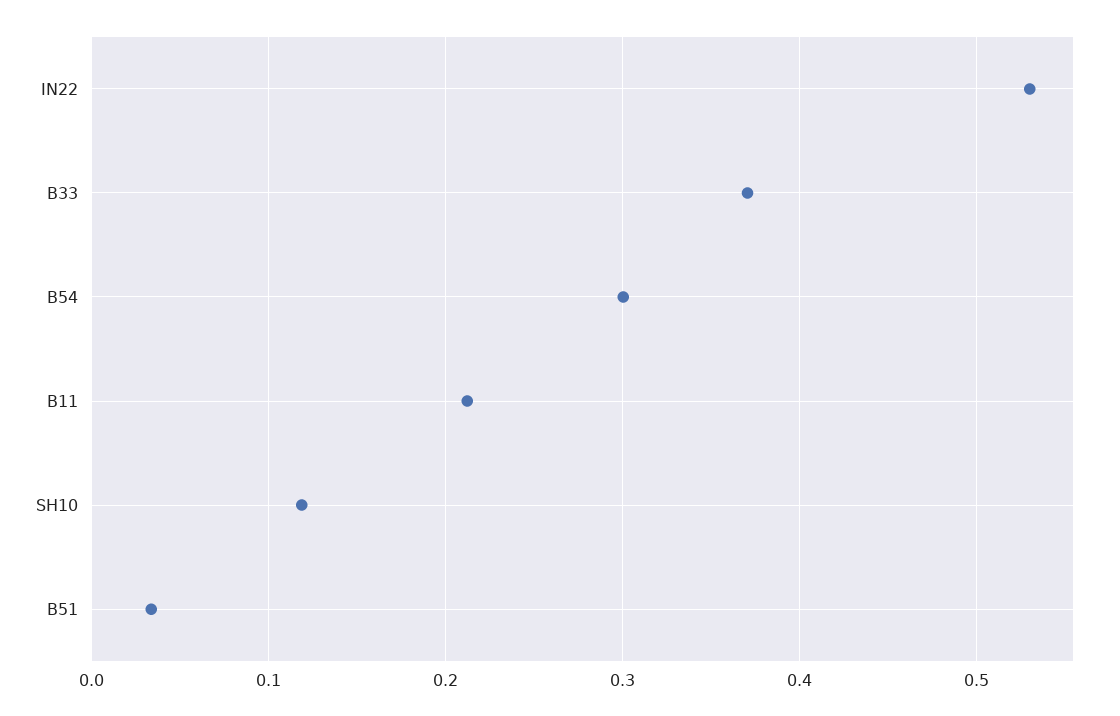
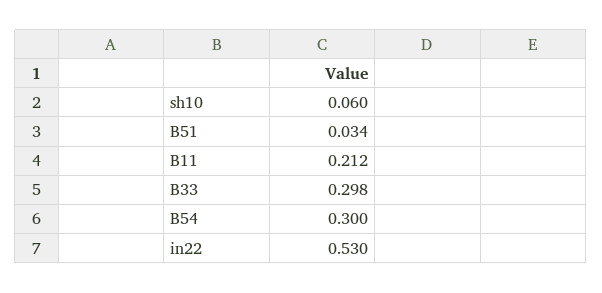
B33: 0.37 -> 0.298
SH10: 0.12 -> 0.06

